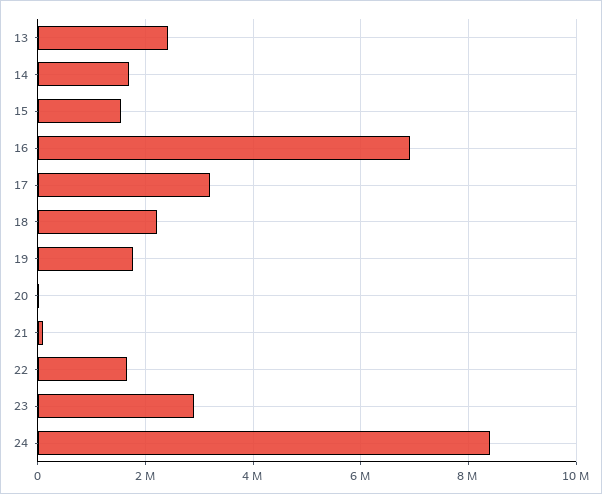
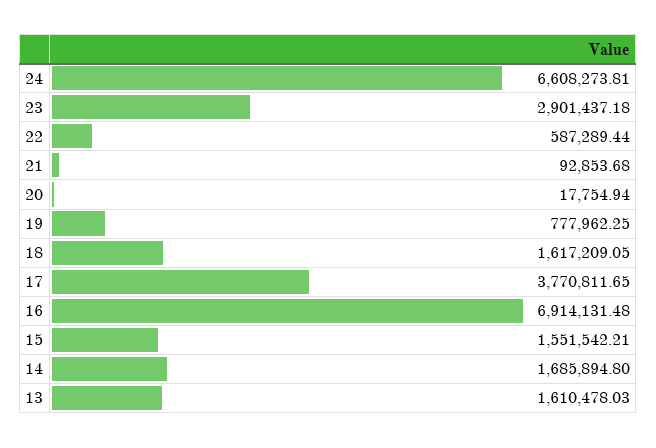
13: 2400000 -> 1610478.03
17: 3200000 -> 3770811.65
18: 2200000 -> 1617209.05
19: 1800000 -> 777962.25
22: 1600000 -> 587289.44
24: 8400000 -> 6608273.81

